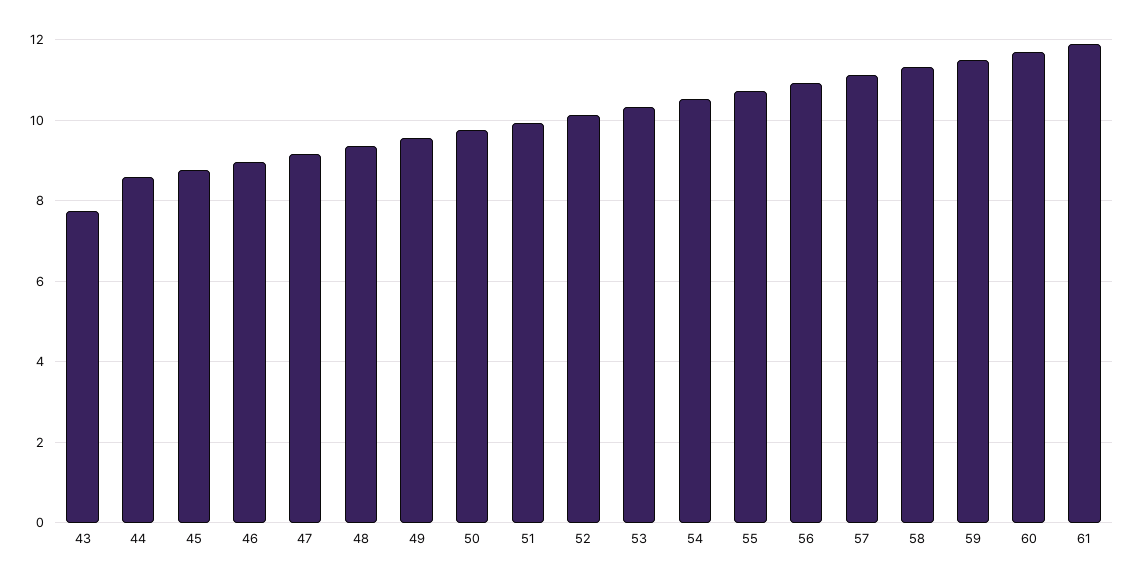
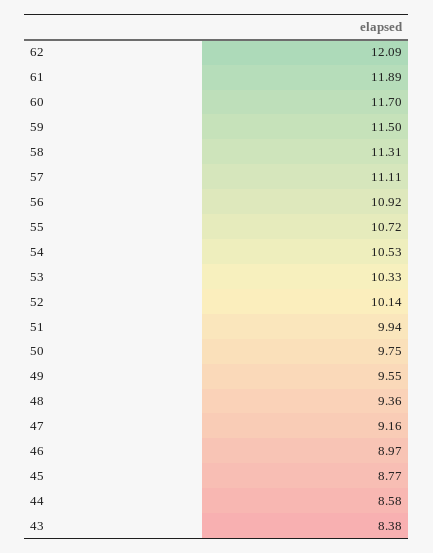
43: 7.8 -> 8.38
62: none -> 12.09

